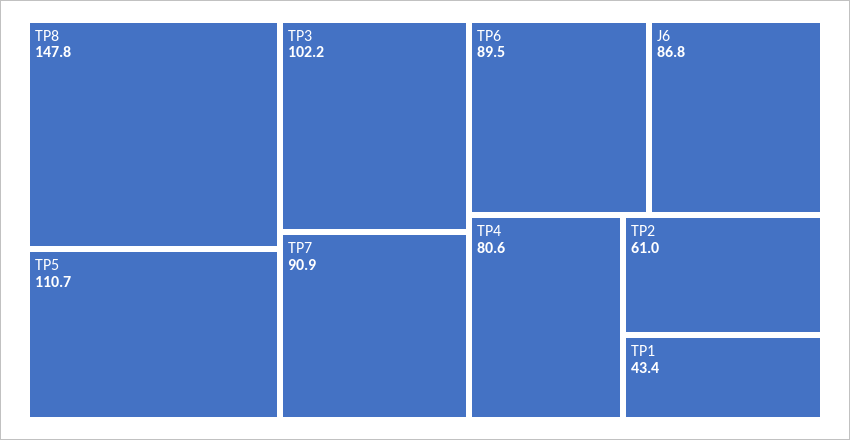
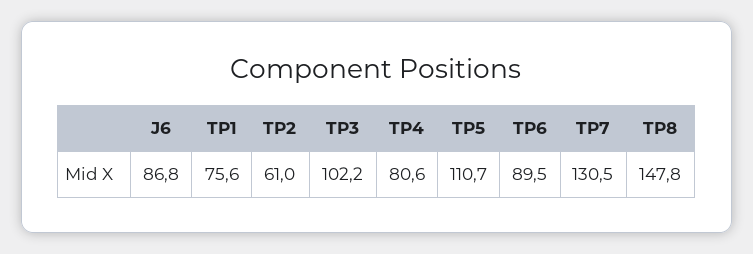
TP7: 90.9 -> 130.5
TP1: 43.4 -> 75.6

